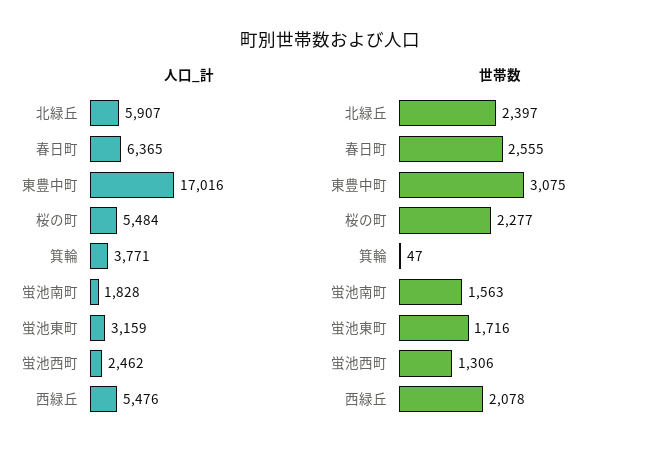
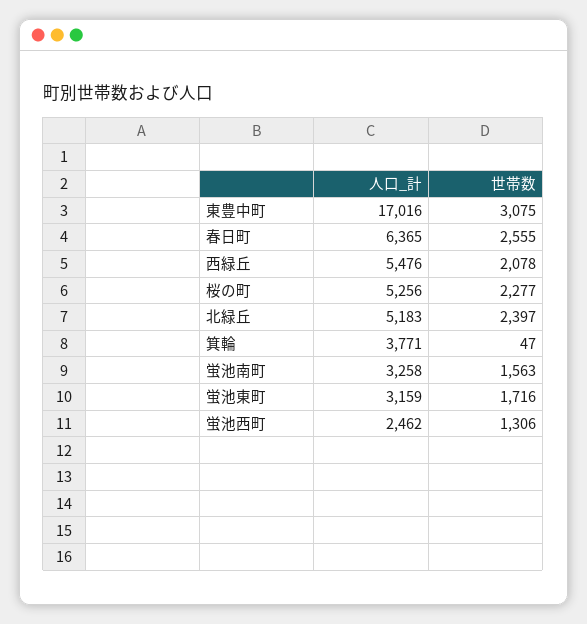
人口_計, 北緑丘: 5907 -> 5183
人口_計, 桜の町: 5484 -> 5256
人口_計, 蛍池南町: 1828 -> 3258

